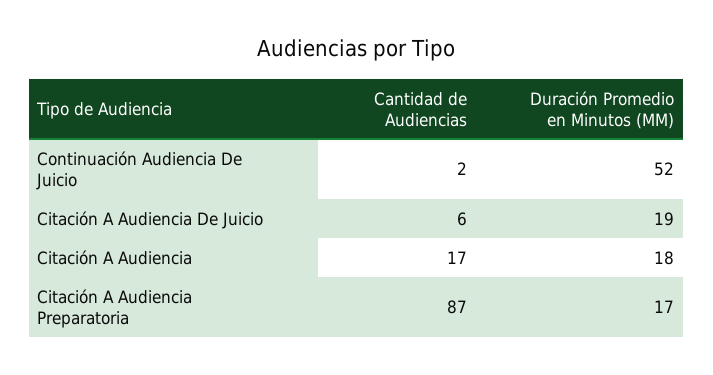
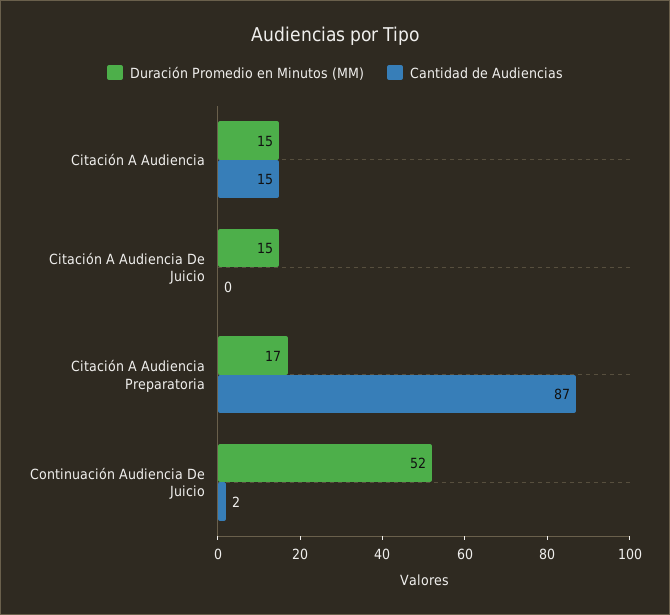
Cantidad de Audiencias, Citación A Audiencia De Juicio: 6 -> 0
Duración Promedio en Minutos (MM), Citación A Audiencia De Juicio: 19 -> 15
Cantidad de Audiencias, Citación A Audiencia: 17 -> 15
Duración Promedio en Minutos (MM), Citación A Audiencia: 18 -> 15

